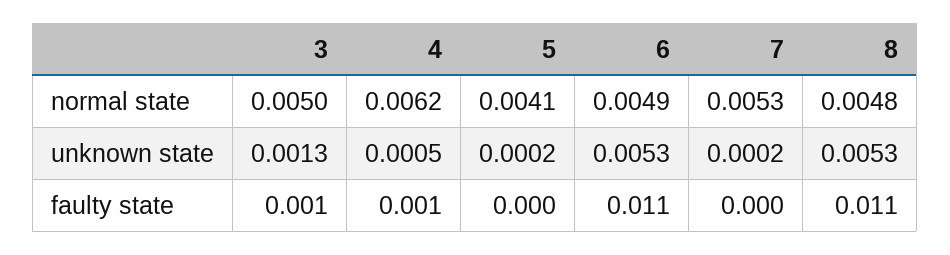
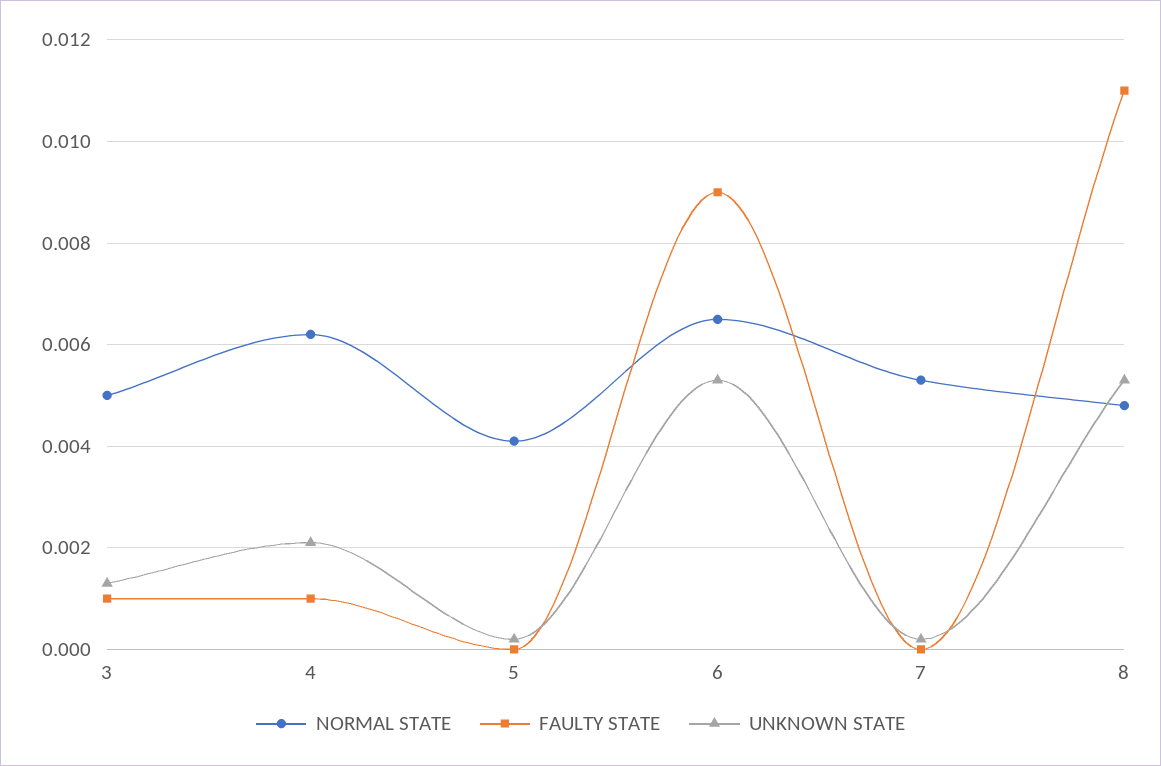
normal state, 6: 0.0049 -> 0.0065
unknown state, 4: 0.0005 -> 0.002
faulty state, 6: 0.011 -> 0.009

